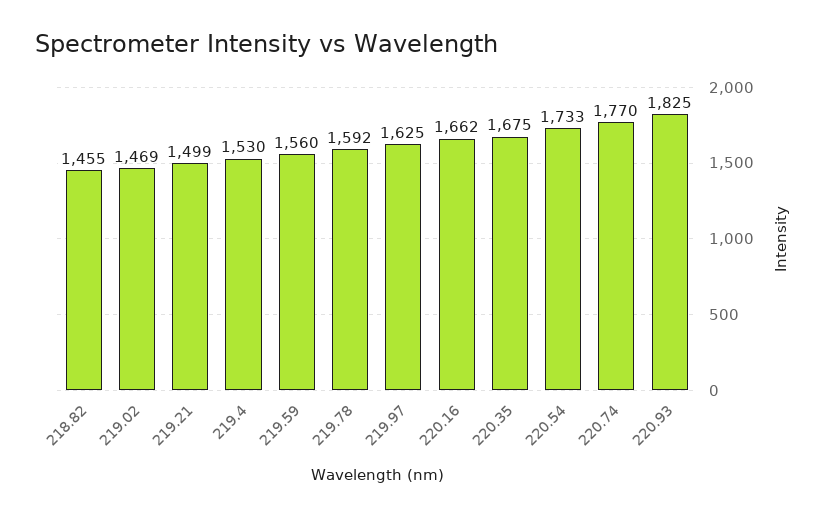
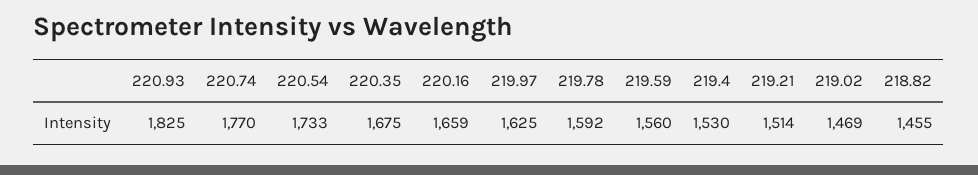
219.21: 1499 -> 1514
220.16: 1662 -> 1659

